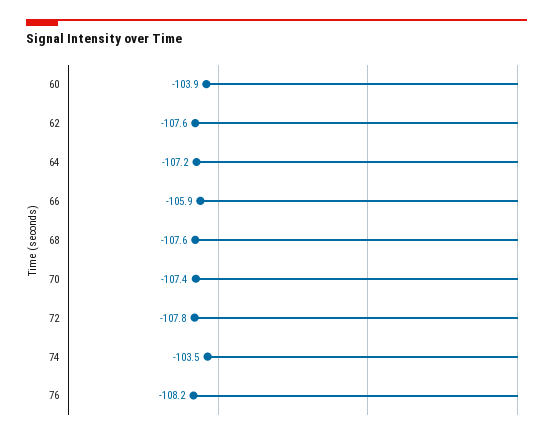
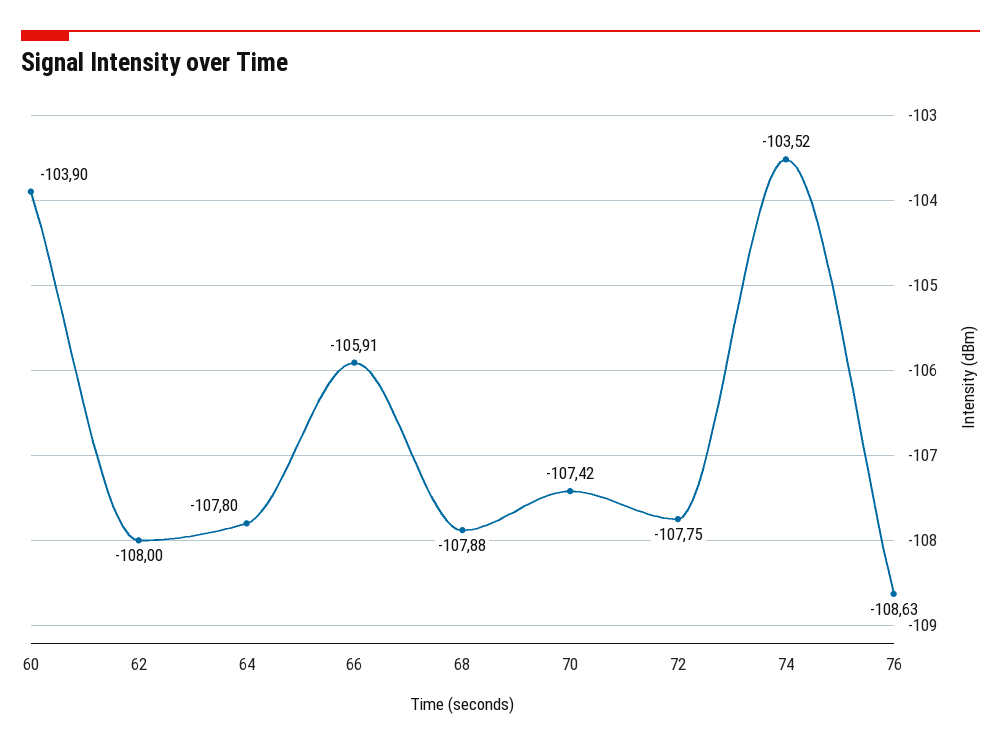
62: -107.6 -> -108
64: -107.2 -> -107.8
68: -107.6 -> -107.88
76: -108.2 -> -108.63

